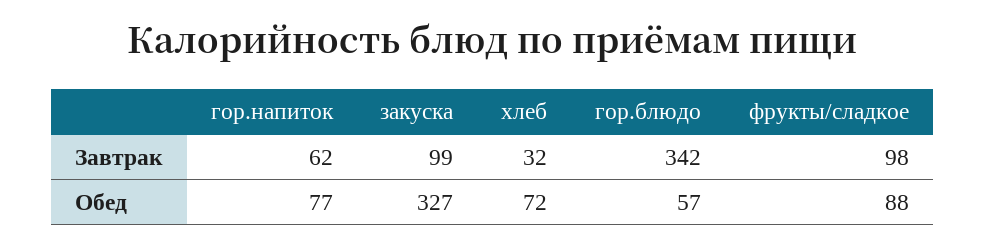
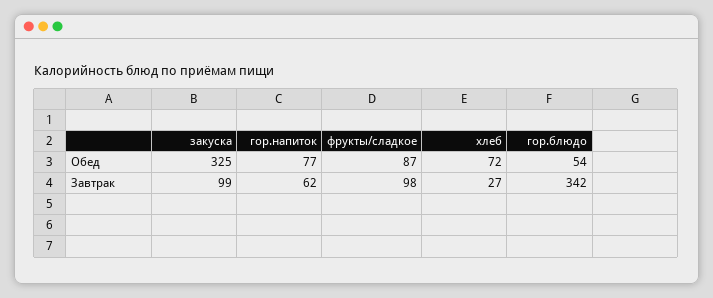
хлеб, Завтрак: 32 -> 27
закуска, Обед: 327 -> 325
гор.блюдо, Обед: 57 -> 54
фрукты/сладкое, Обед: 88 -> 87

